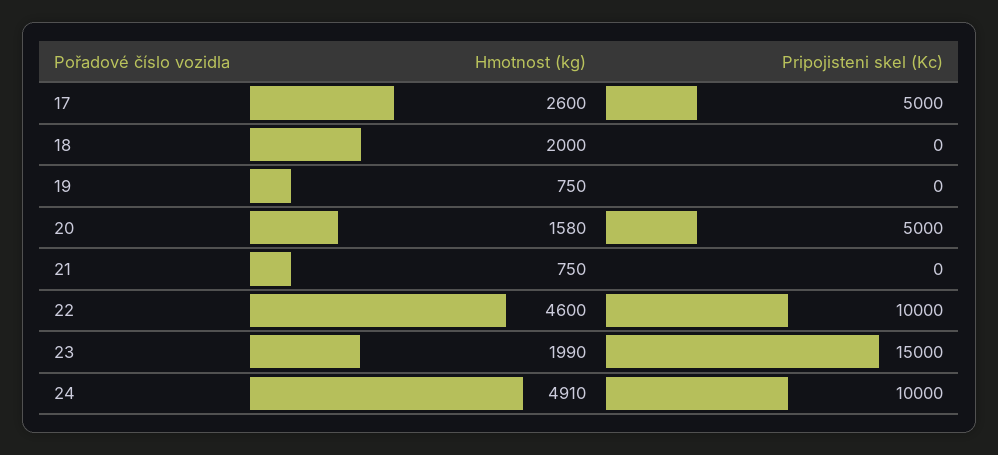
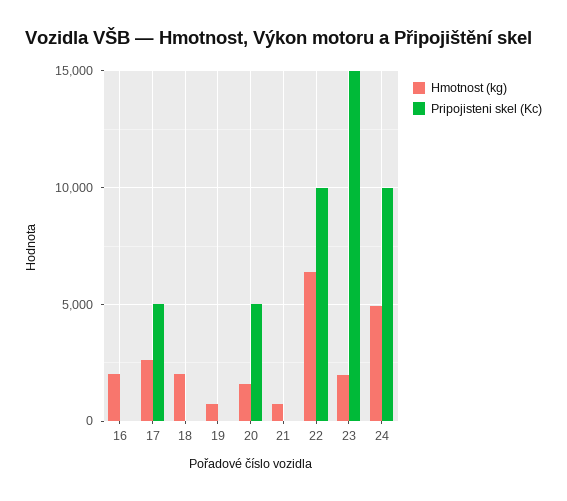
Hmotnost (kg), 22: 4600 -> 6500
Hmotnost (kg), 16: none -> 2000
Pripojisteni skel (Kc), 16: none -> 0

